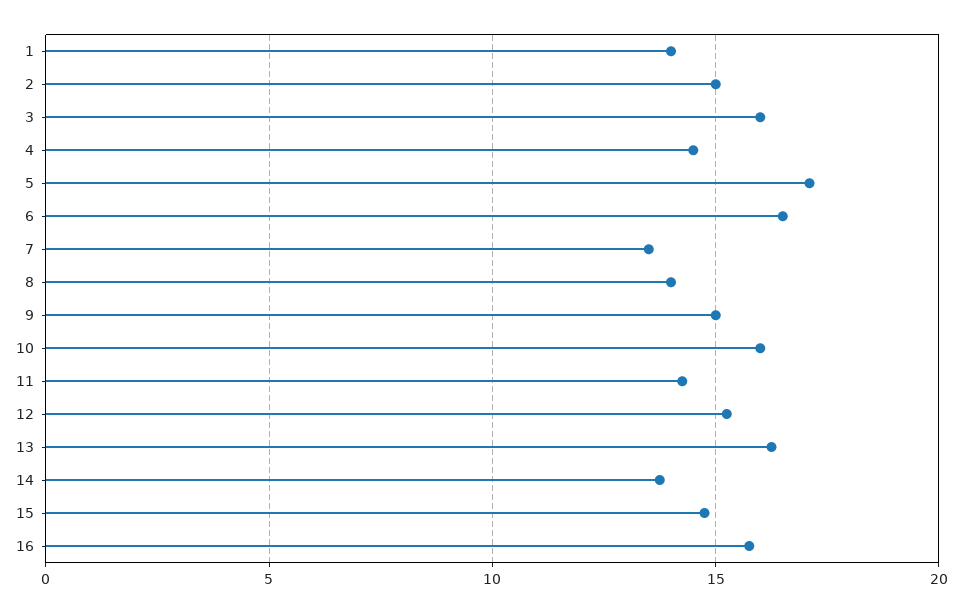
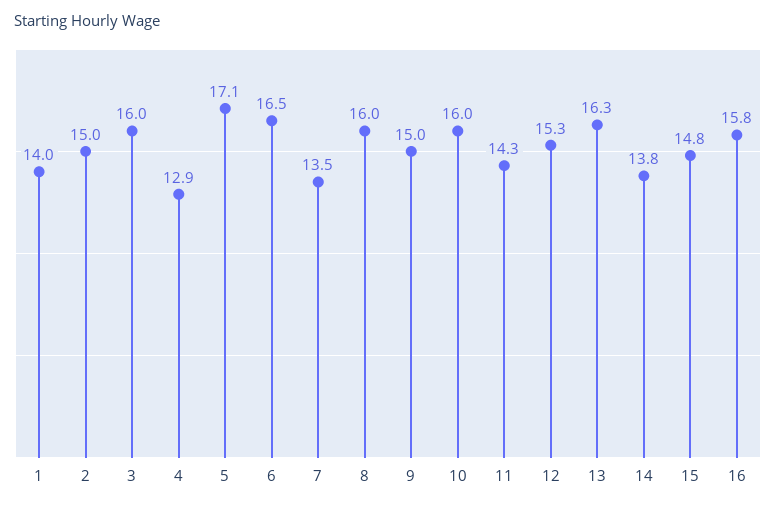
4: 14.5 -> 12.9
8: 14 -> 16

